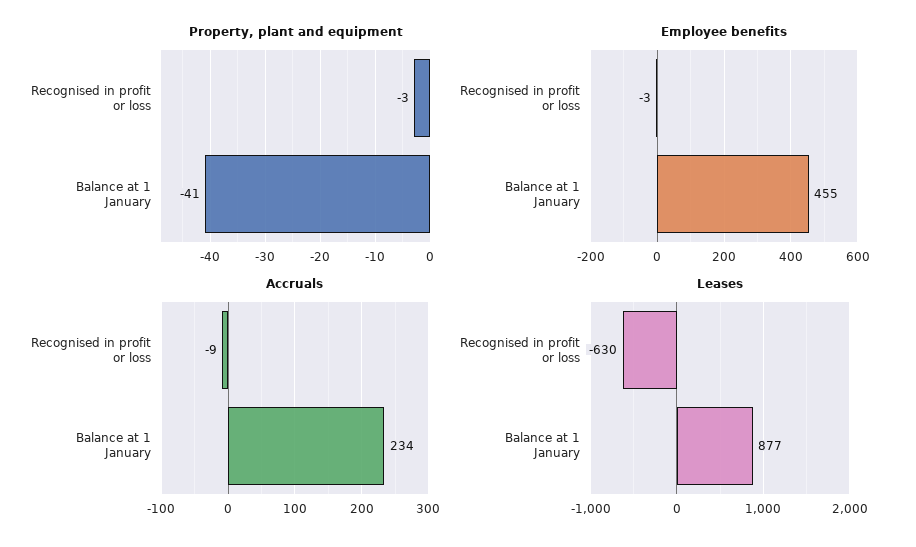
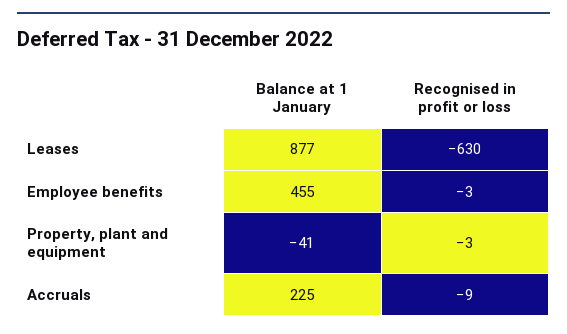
Accruals, Balance at 1 January: 234 -> 225

